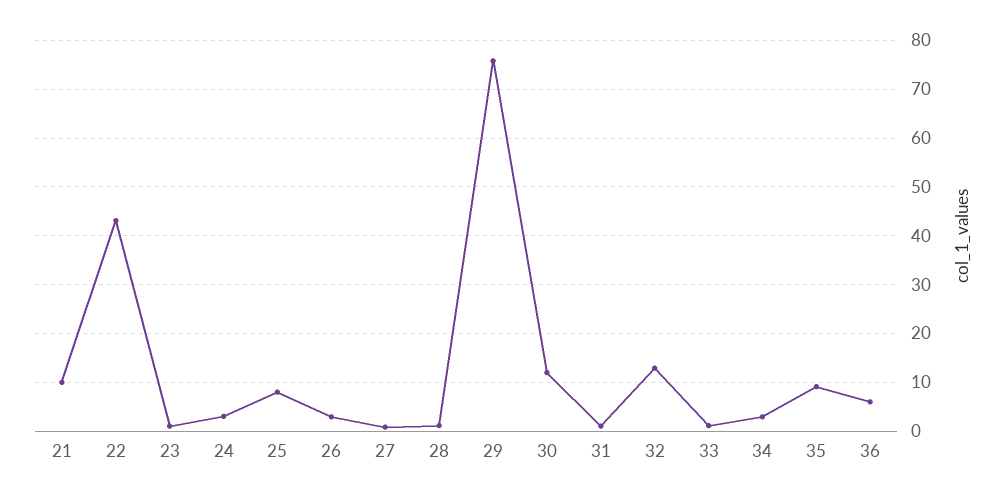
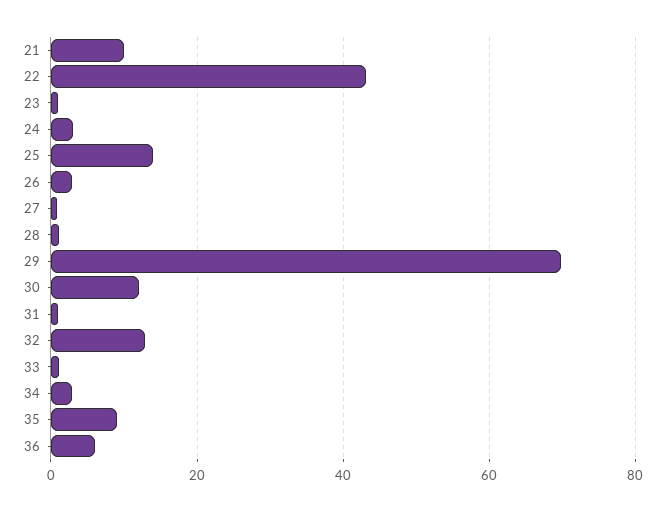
25: 8 -> 14
29: 76 -> 70

